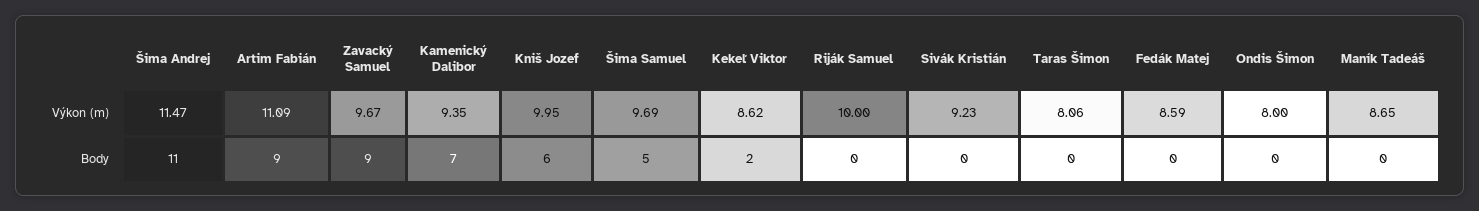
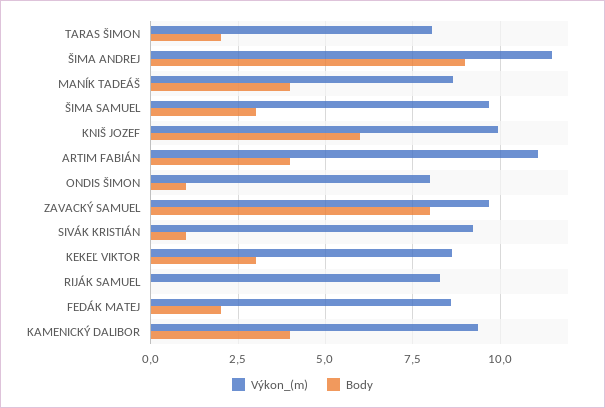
Výkon (m), Riják Samuel: 10 -> 8.25
Body, Šima Andrej: 11 -> 9
Body, Artim Fabián: 9 -> 4
Body, Zavacký Samuel: 9 -> 8
Body, Kamenický Dalibor: 7 -> 4
Body, Šima Samuel: 5 -> 3
Body, Kekeľ Viktor: 2 -> 3
Body, Sivák Kristián: 0 -> 1
Body, Taras Šimon: 0 -> 2
Body, Fedák Matej: 0 -> 2
Body, Ondis Šimon: 0 -> 1
Body, Maník Tadeáš: 0 -> 4

